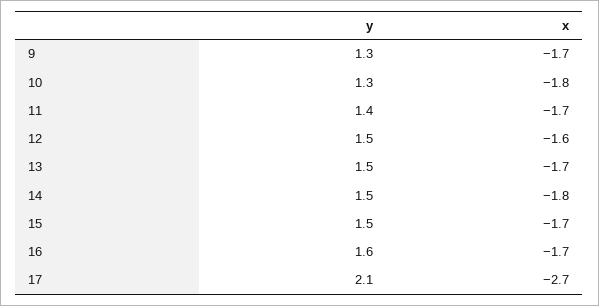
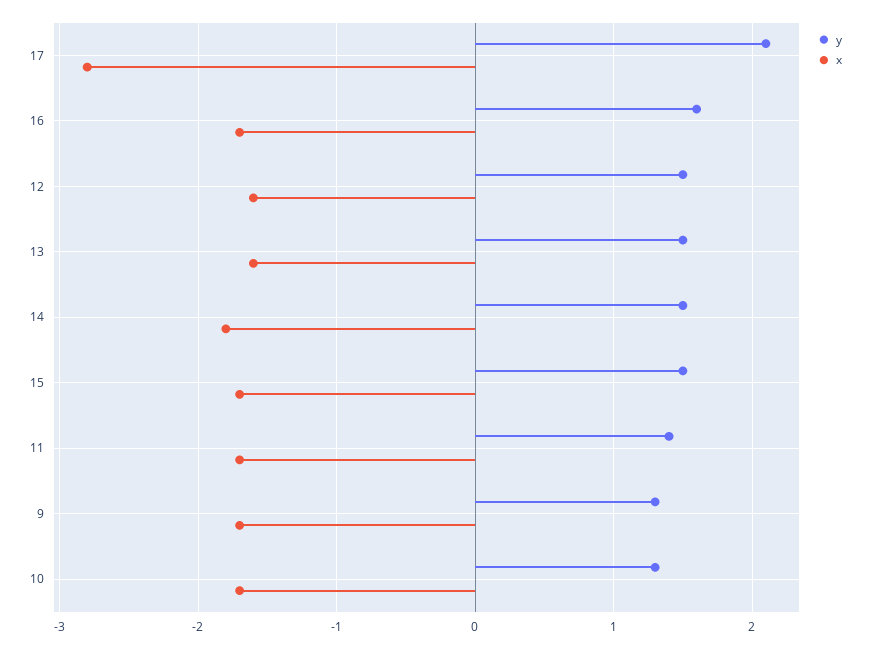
x, 10: -1.8 -> -1.7
x, 13: -1.7 -> -1.6
x, 17: -2.7 -> -2.8

